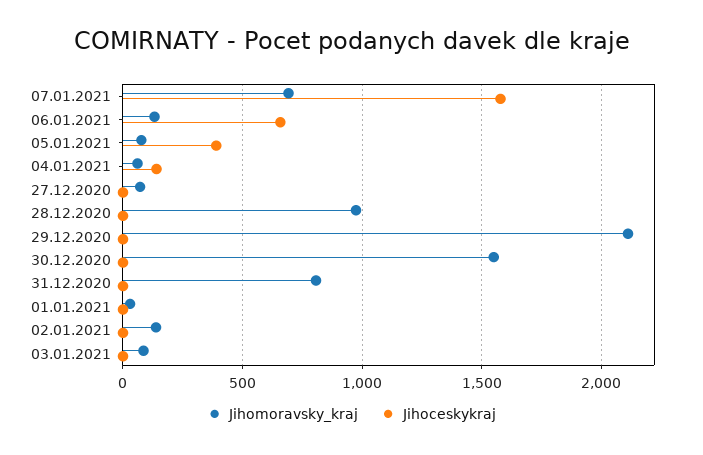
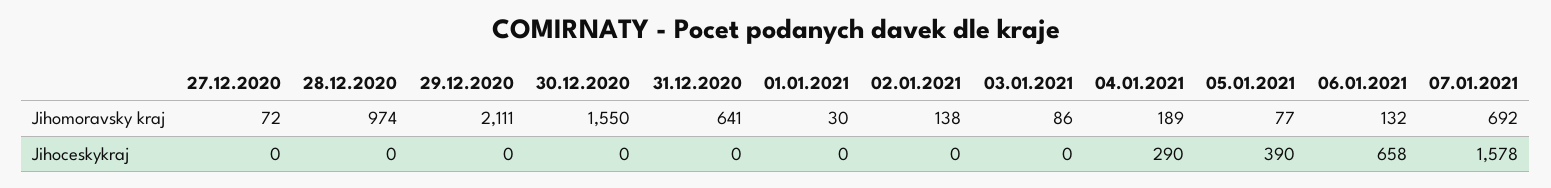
Jihomoravsky_kraj, 04.01.2021: 50 -> 189
Jihoceskykraj, 04.01.2021: 150 -> 290
Jihomoravsky_kraj, 31.12.2020: 800 -> 641

